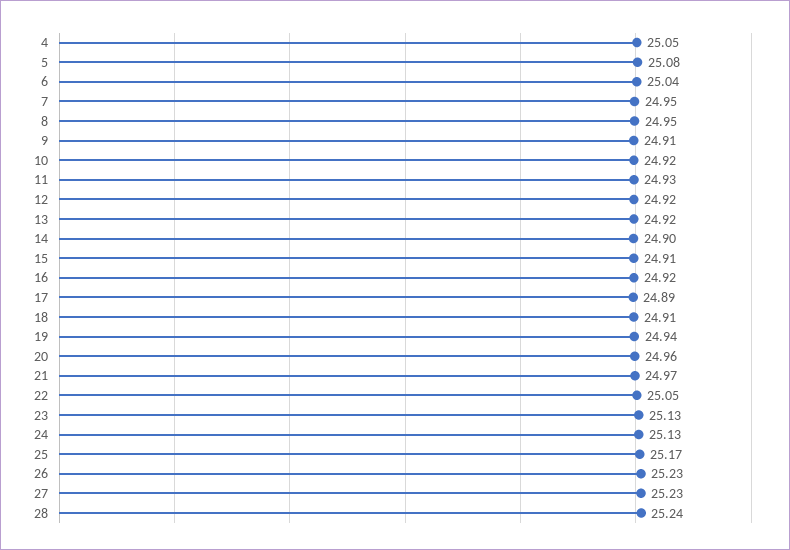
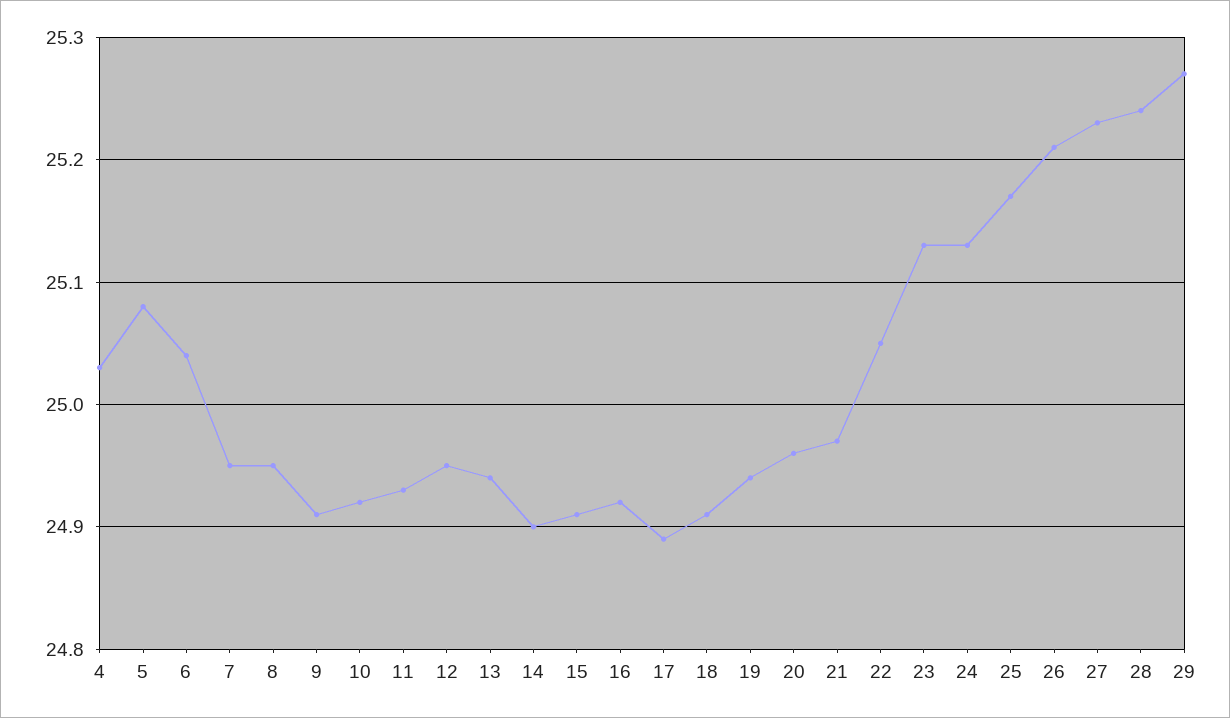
4: 25.05 -> 25.03
12: 24.92 -> 24.95
13: 24.92 -> 24.94
26: 25.23 -> 25.21
29: none -> 25.27

